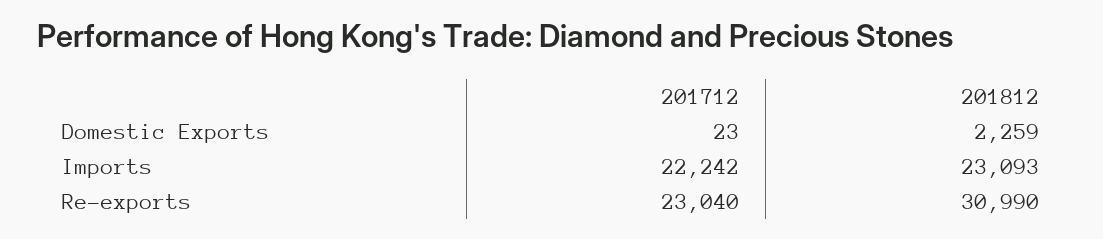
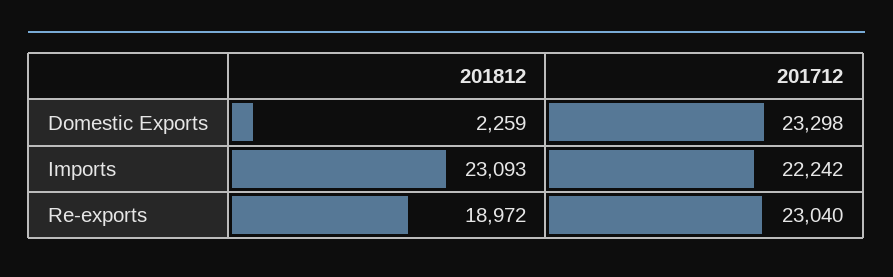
201712, Domestic Exports: 23 -> 23298
201812, Re-exports: 30990 -> 18972

